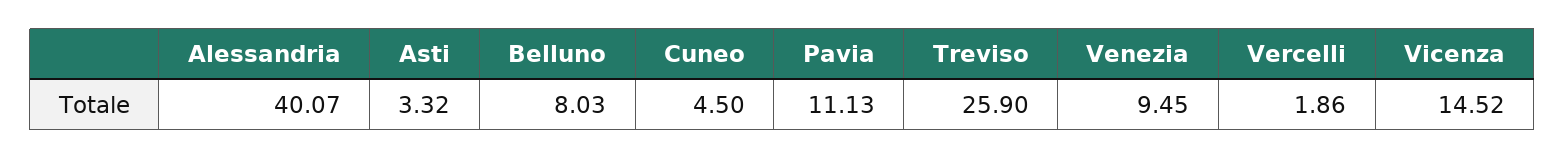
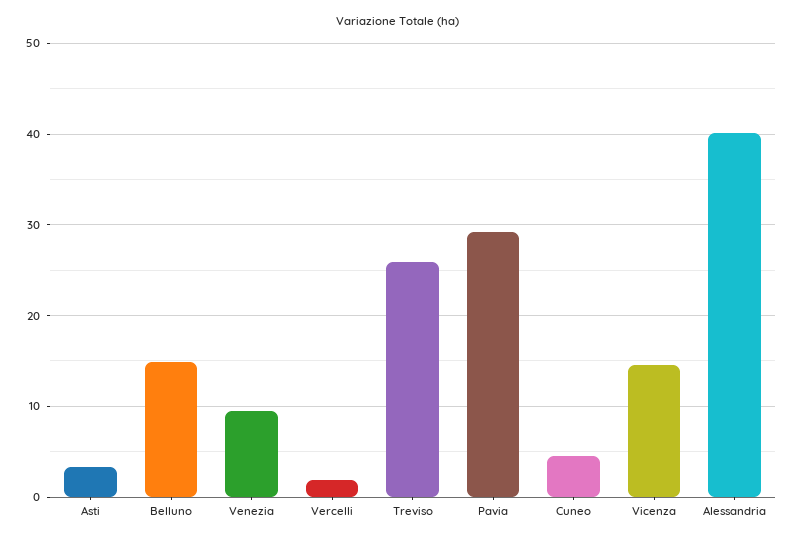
Belluno: 8.03 -> 15
Pavia: 11.13 -> 29

